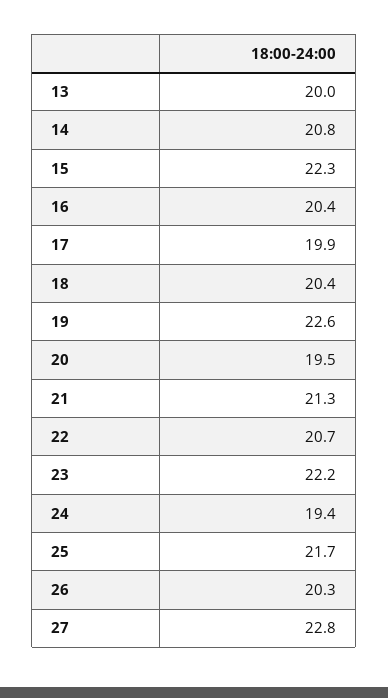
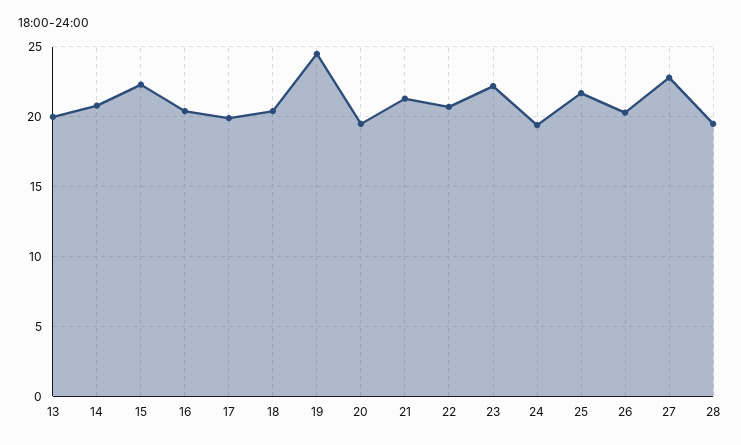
19: 22.6 -> 24.5
28: none -> 19.5

